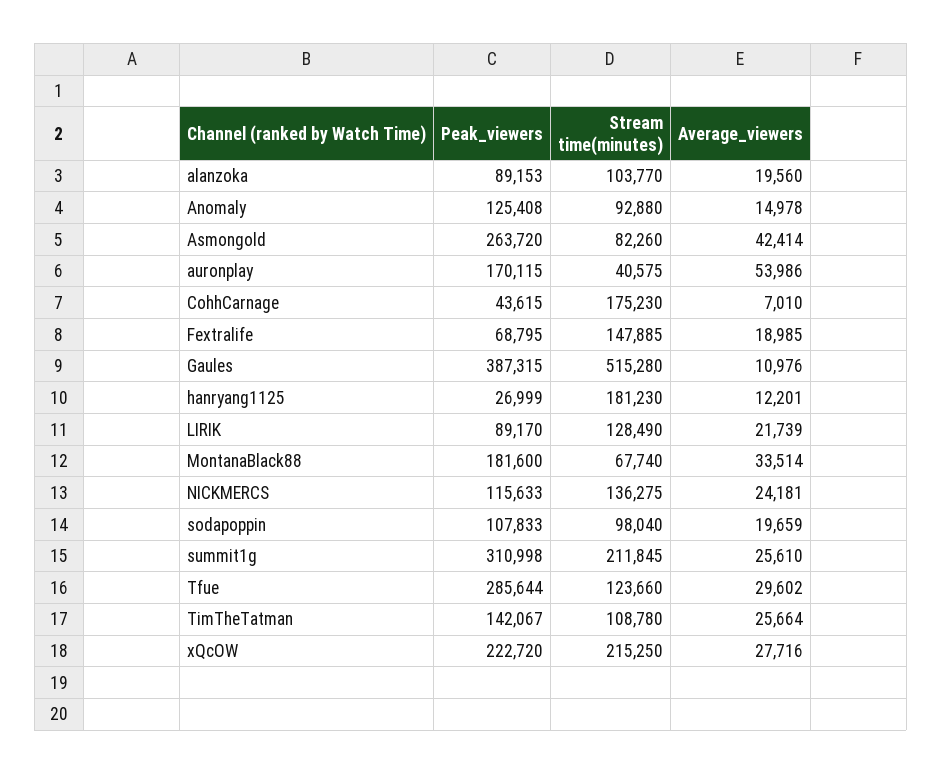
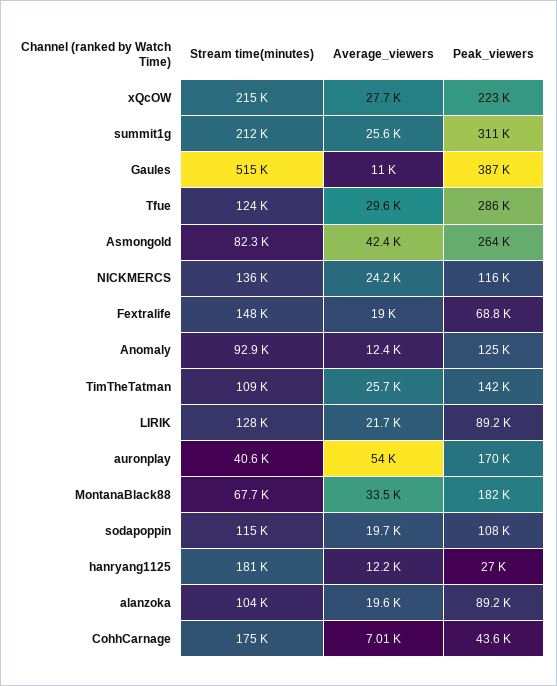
Average_viewers, Anomaly: 14978 -> 12400
Stream time(minutes), sodapoppin: 98040 -> 115000

